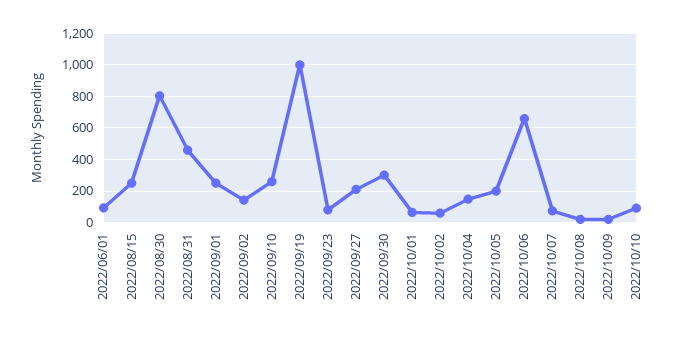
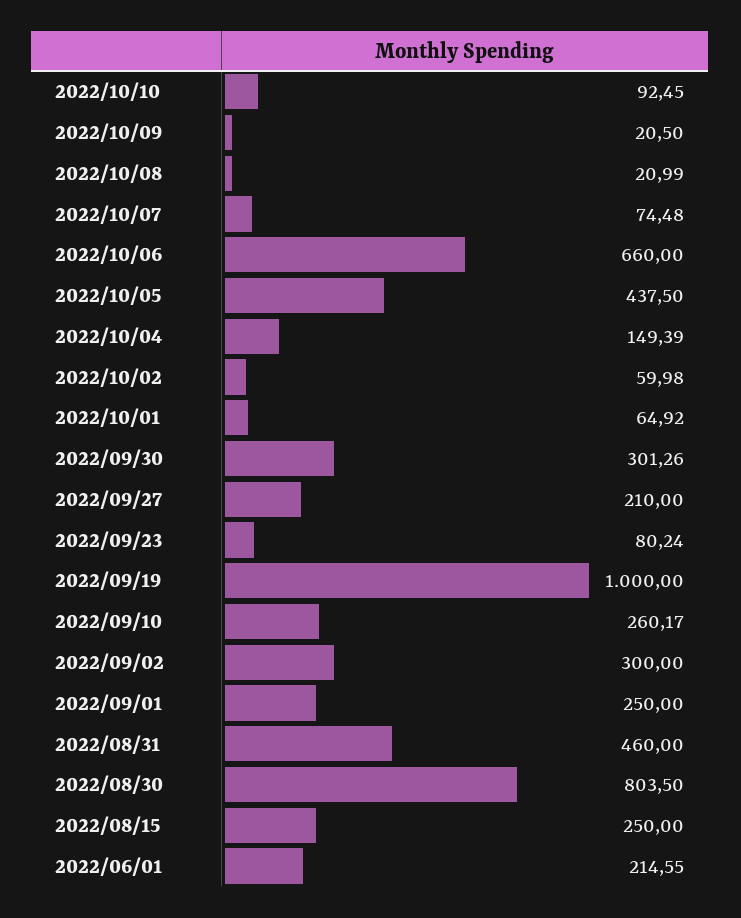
2022/06/01: 100 -> 214.55
2022/09/02: 150 -> 300
2022/10/05: 200 -> 437.5

